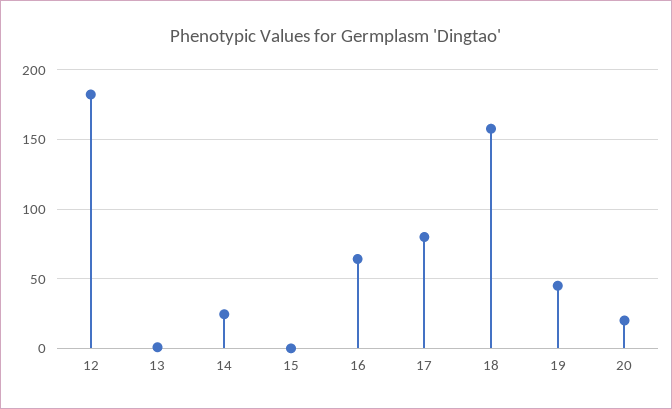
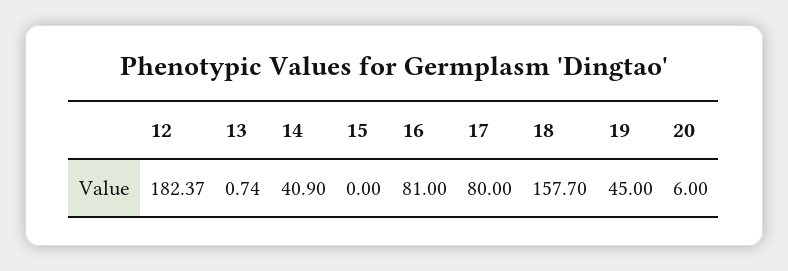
14: 25 -> 40.9
16: 65 -> 81
20: 20 -> 6

